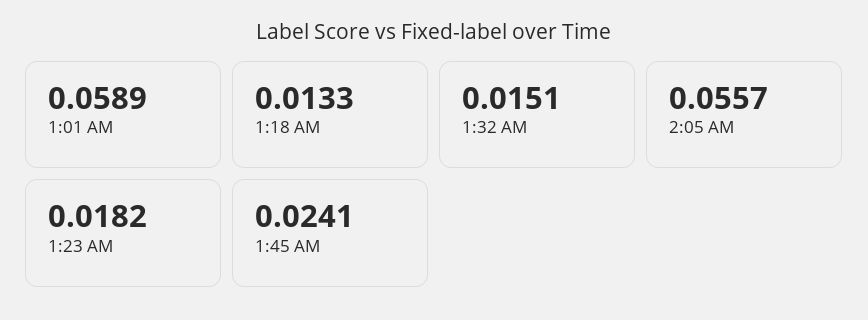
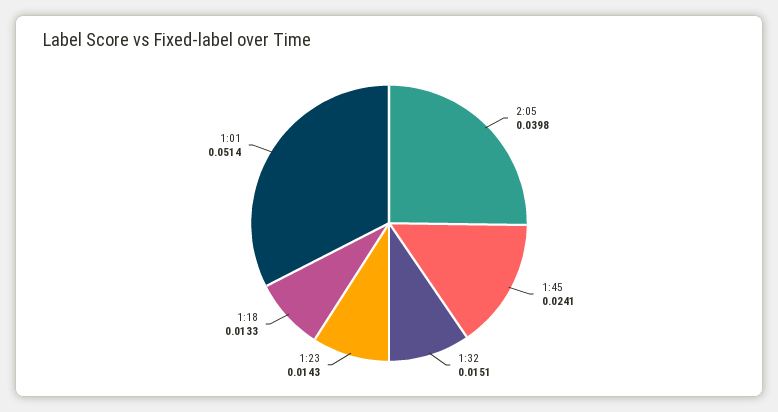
1:01 AM: 0.0589 -> 0.0514
2:05 AM: 0.0557 -> 0.0398
1:23 AM: 0.0182 -> 0.0143

